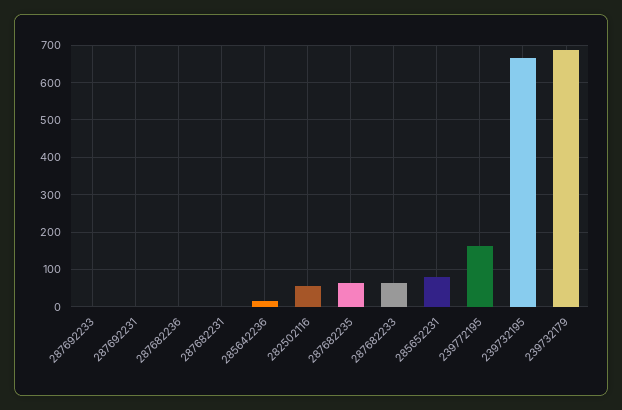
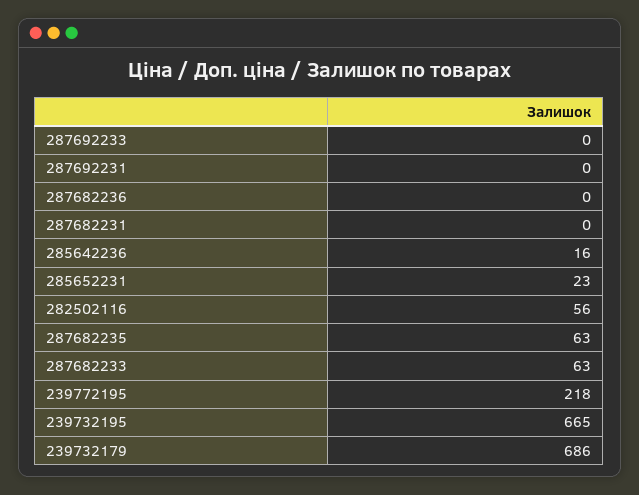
285652231: 80 -> 23
239772195: 160 -> 218

